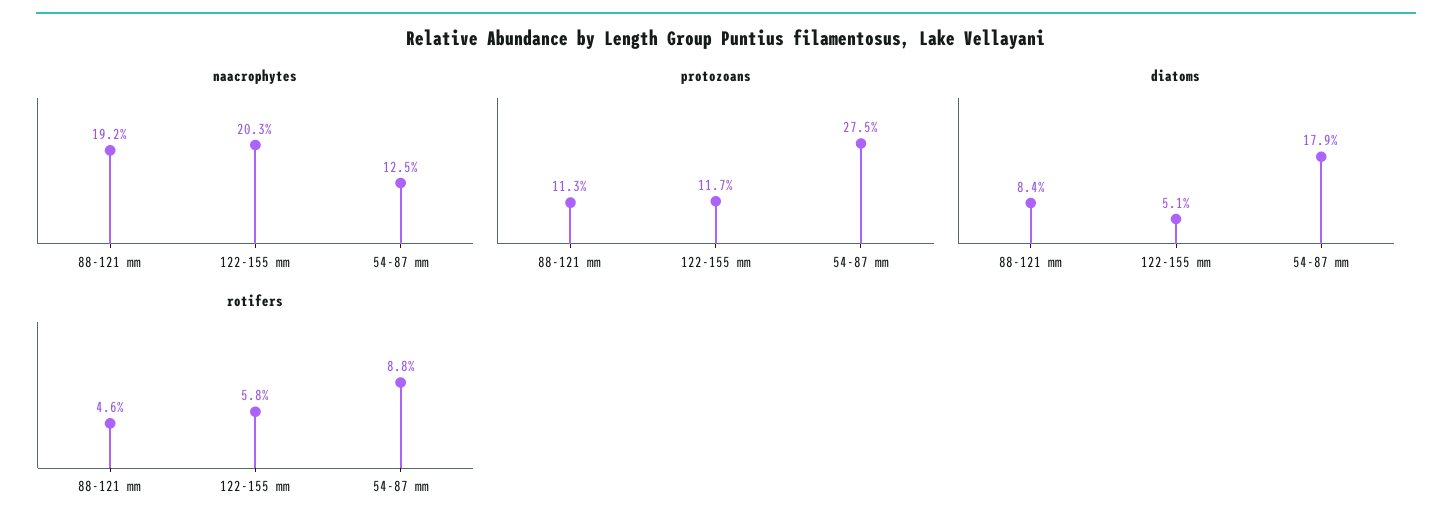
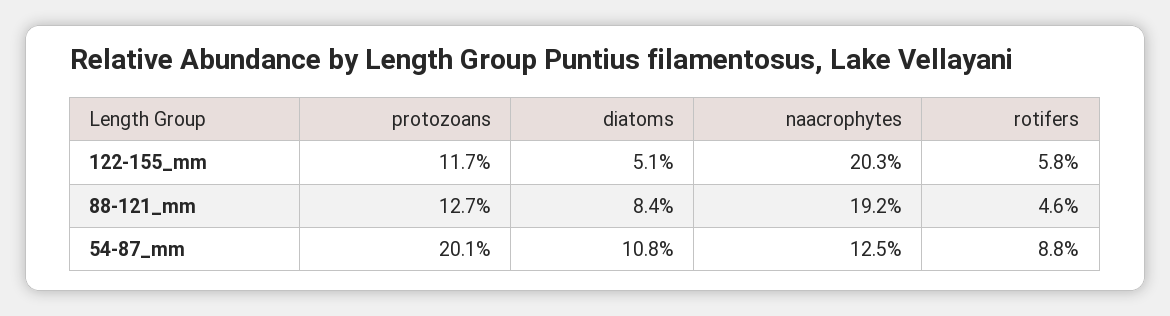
protozoans, 88-121 mm: 11.3 -> 12.7
protozoans, 54-87 mm: 27.5 -> 20.1
diatoms, 54-87 mm: 17.9 -> 10.8

